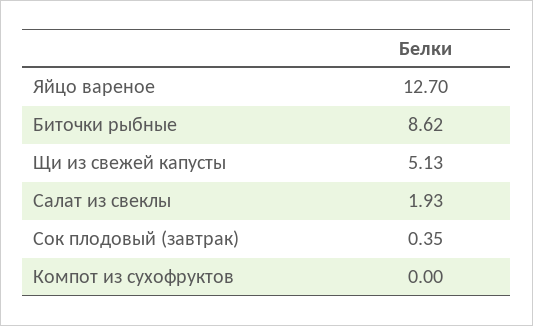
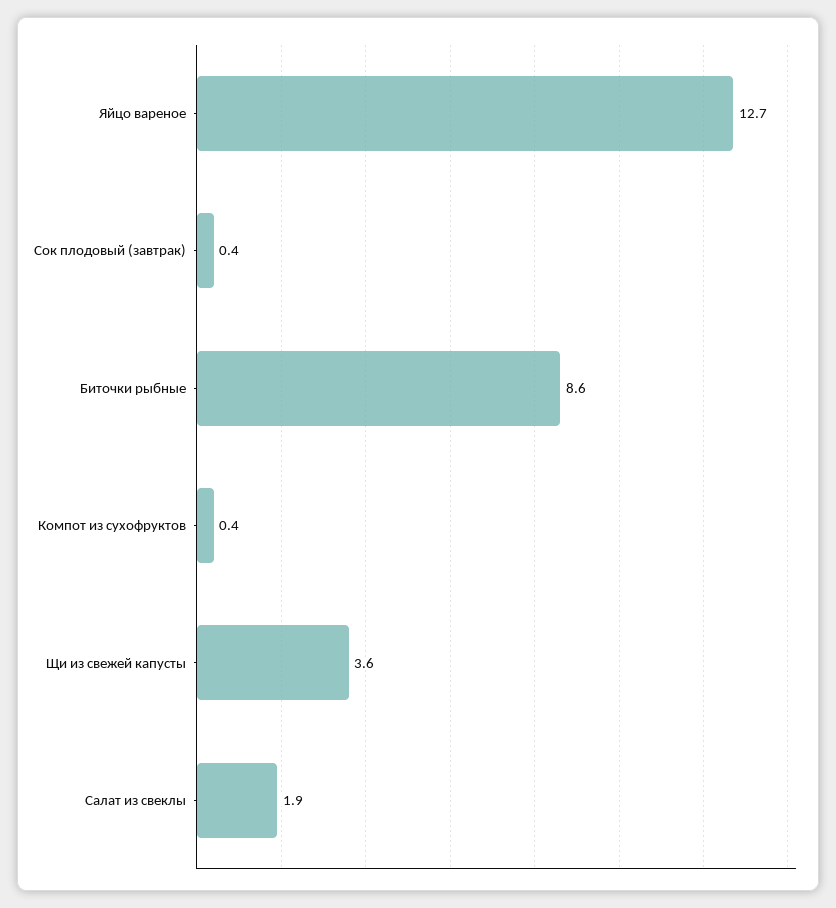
Щи из свежей капусты: 5.13 -> 3.6
Компот из сухофруктов: 0 -> 0.4

